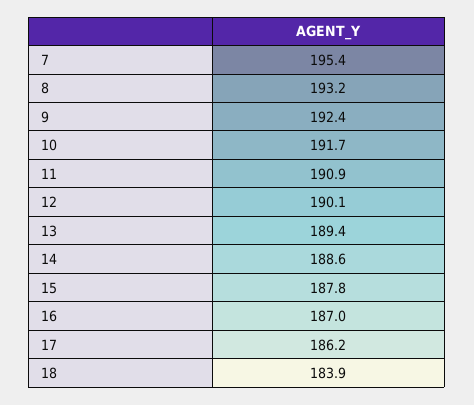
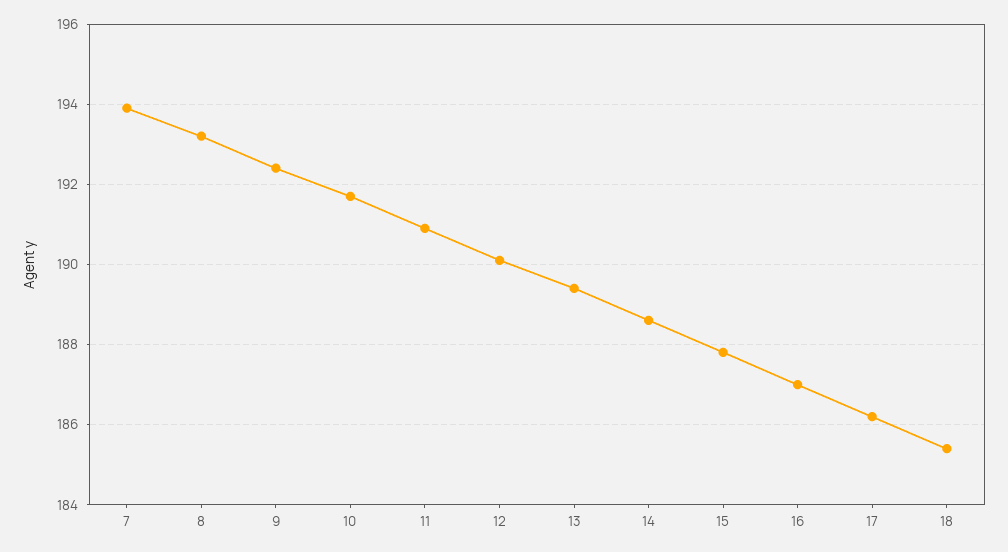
7: 195.4 -> 194
18: 183.9 -> 185.5

